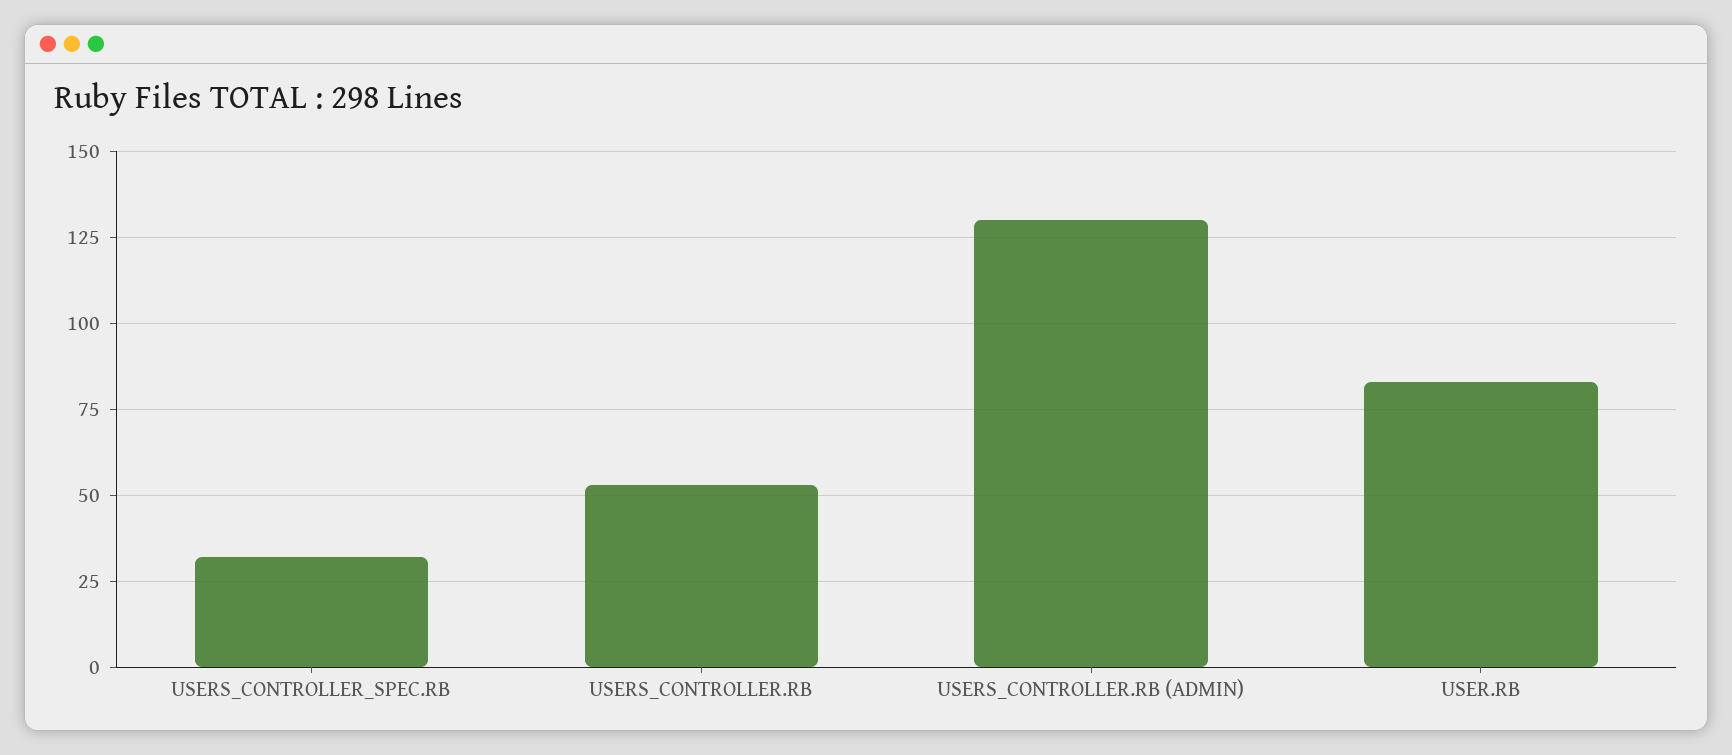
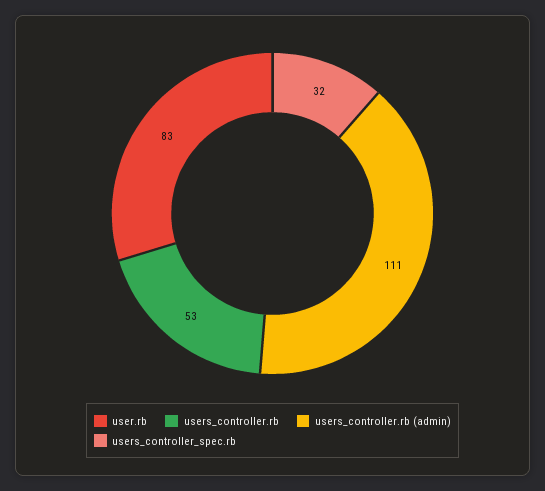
USERS_CONTROLLER.RB (ADMIN): 130 -> 111

